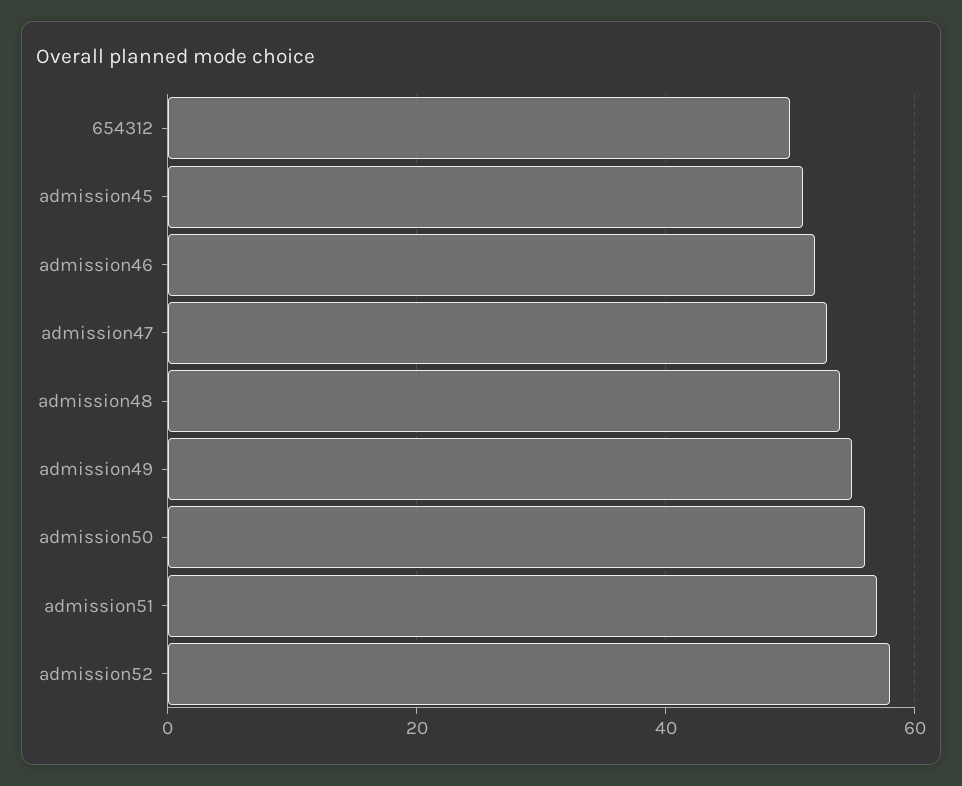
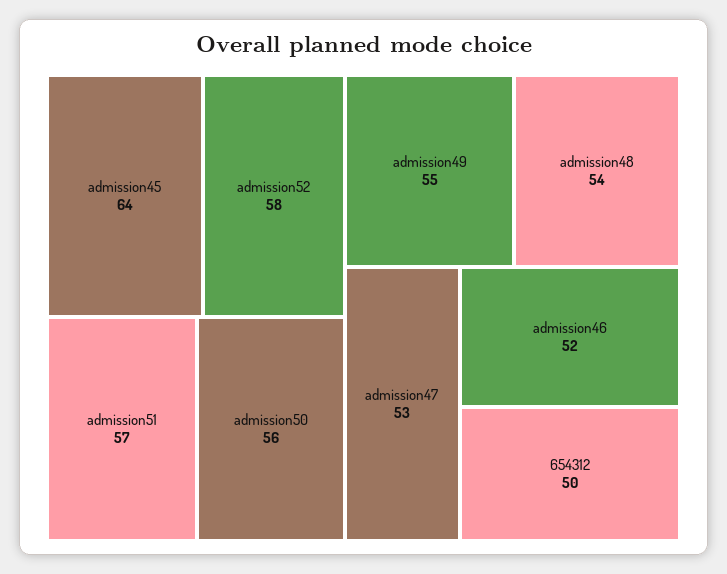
admission45: 50 -> 64

